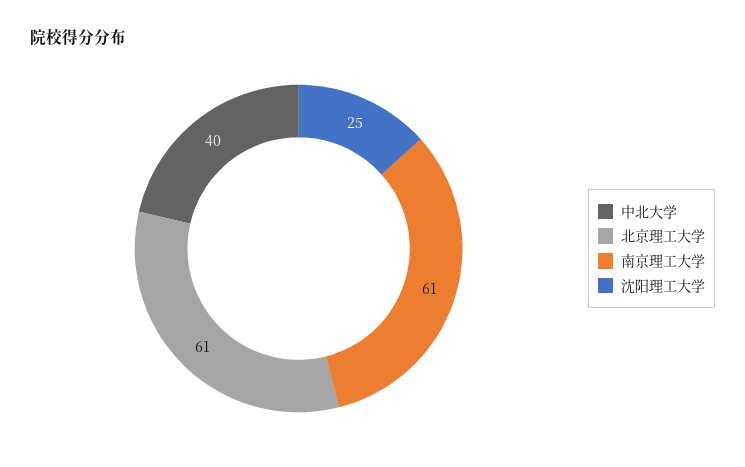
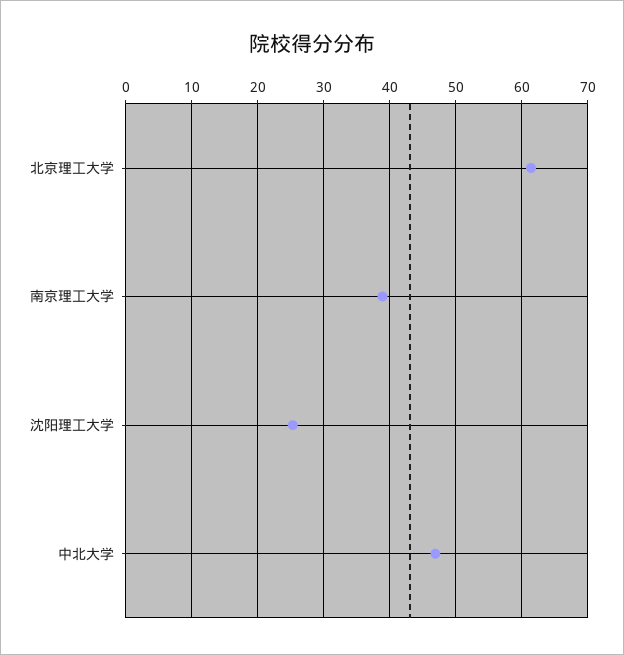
中北大学: 40 -> 47
南京理工大学: 61 -> 39

